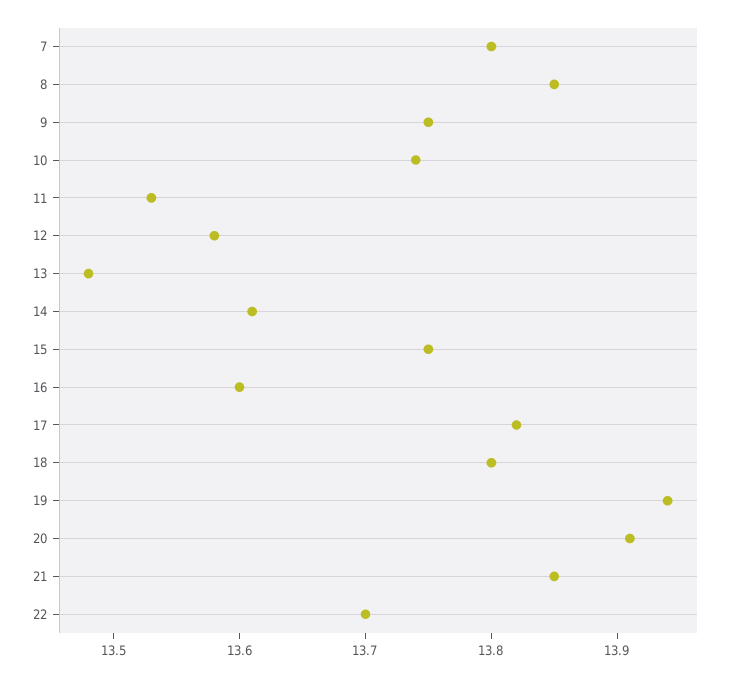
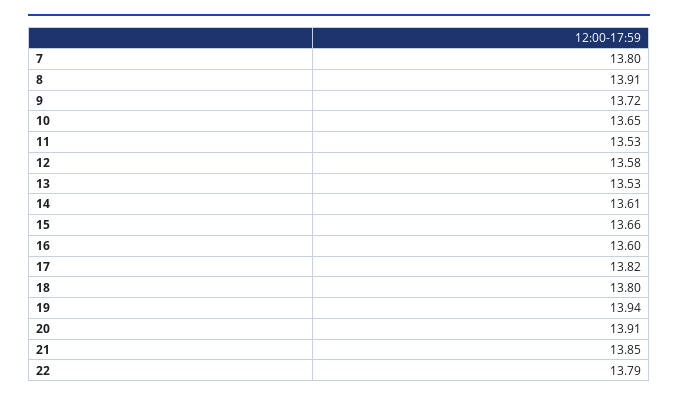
8: 13.85 -> 13.91
9: 13.75 -> 13.72
10: 13.74 -> 13.65
13: 13.48 -> 13.53
15: 13.75 -> 13.66
22: 13.7 -> 13.79

